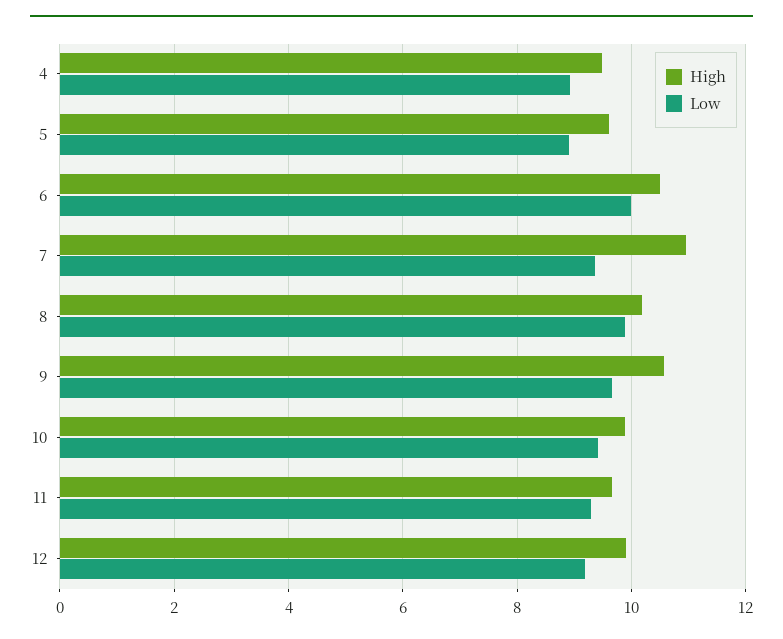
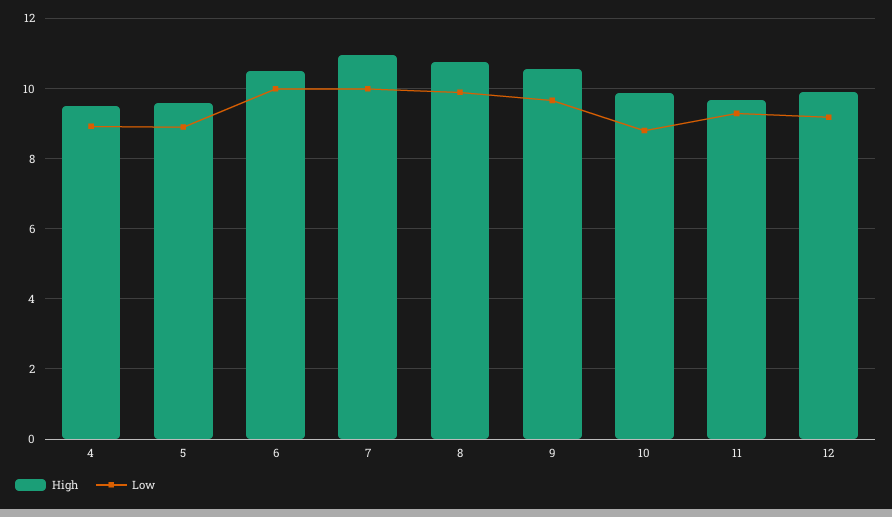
Low, 7: 9.4 -> 10
High, 8: 10.2 -> 10.8
Low, 10: 9.4 -> 8.8

